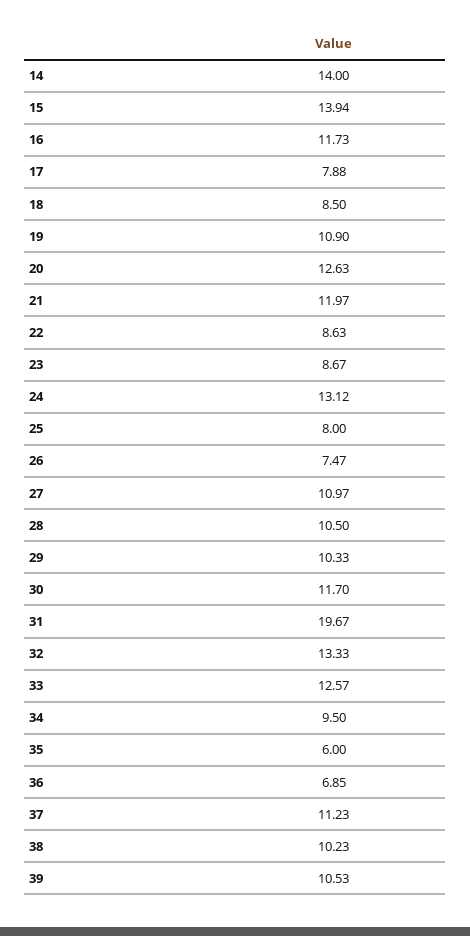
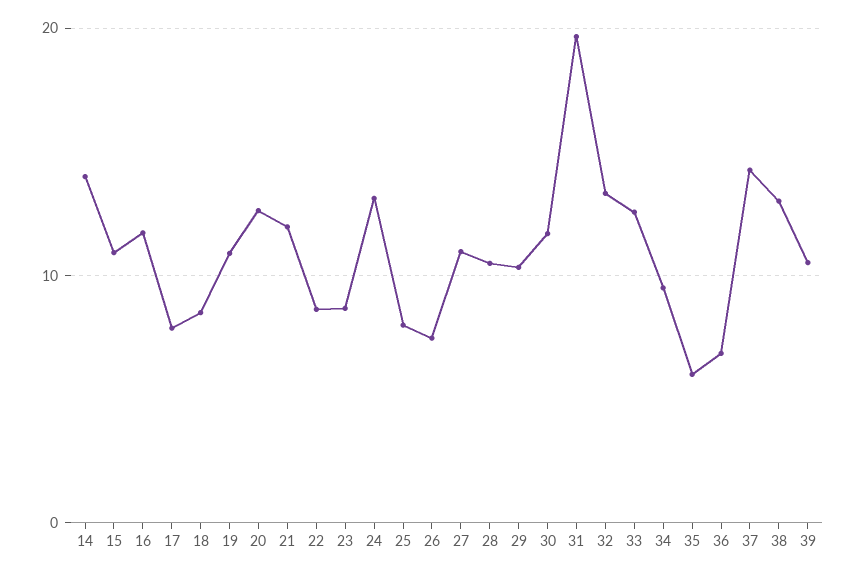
15: 13.94 -> 11
37: 11.23 -> 14
38: 10.23 -> 13

